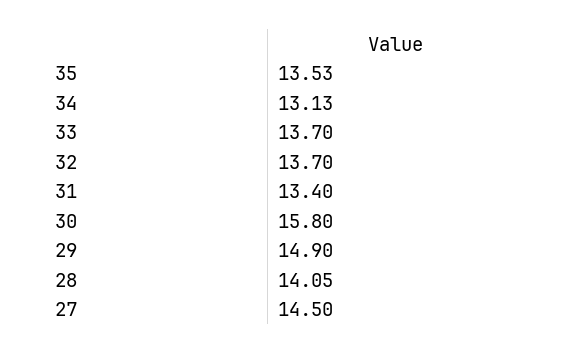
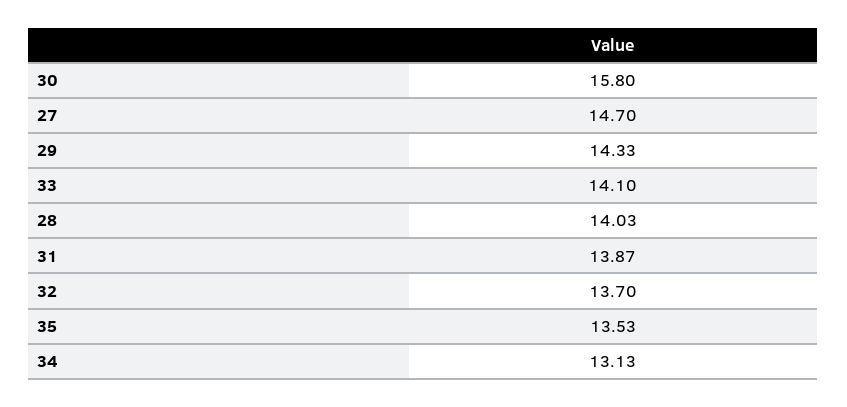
33: 13.7 -> 14.1
31: 13.4 -> 13.87
29: 14.9 -> 14.33
28: 14.05 -> 14.03
27: 14.5 -> 14.7

